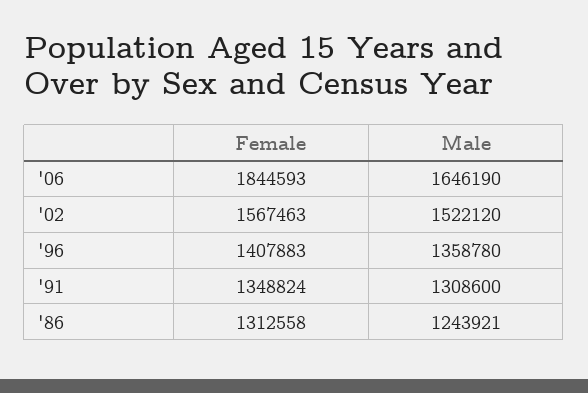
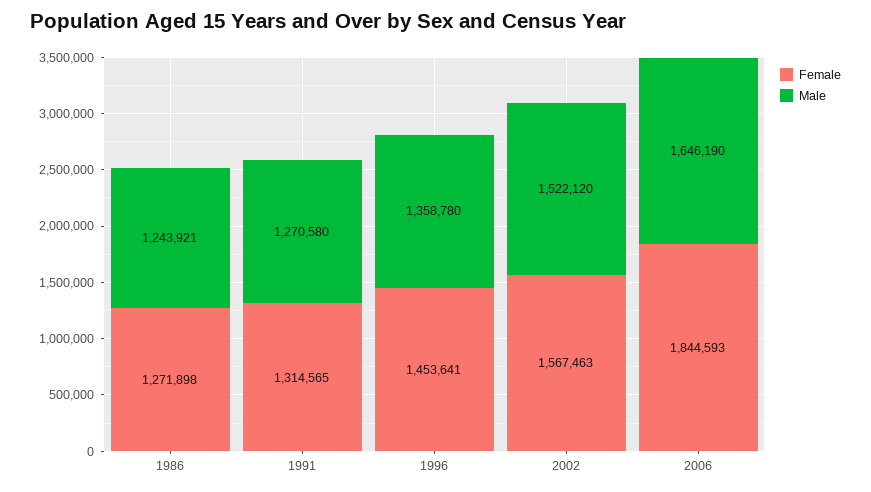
Female, '96: 1407883 -> 1453641
Female, '91: 1348824 -> 1314565
Male, '91: 1308600 -> 1270580
Female, '86: 1312558 -> 1271898

